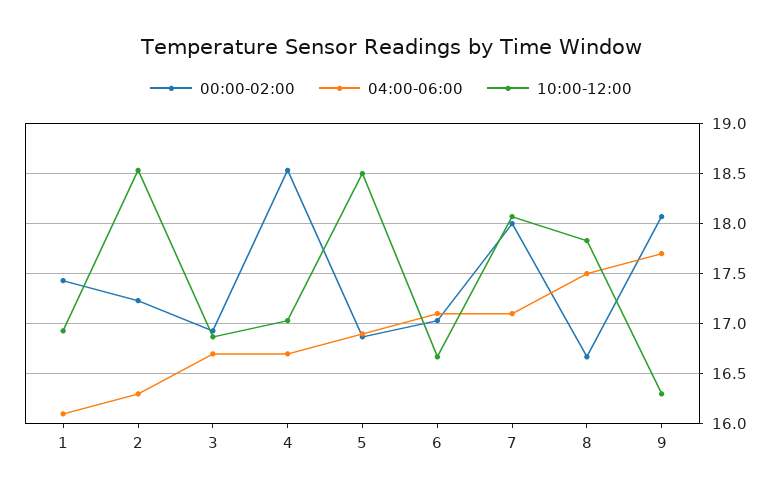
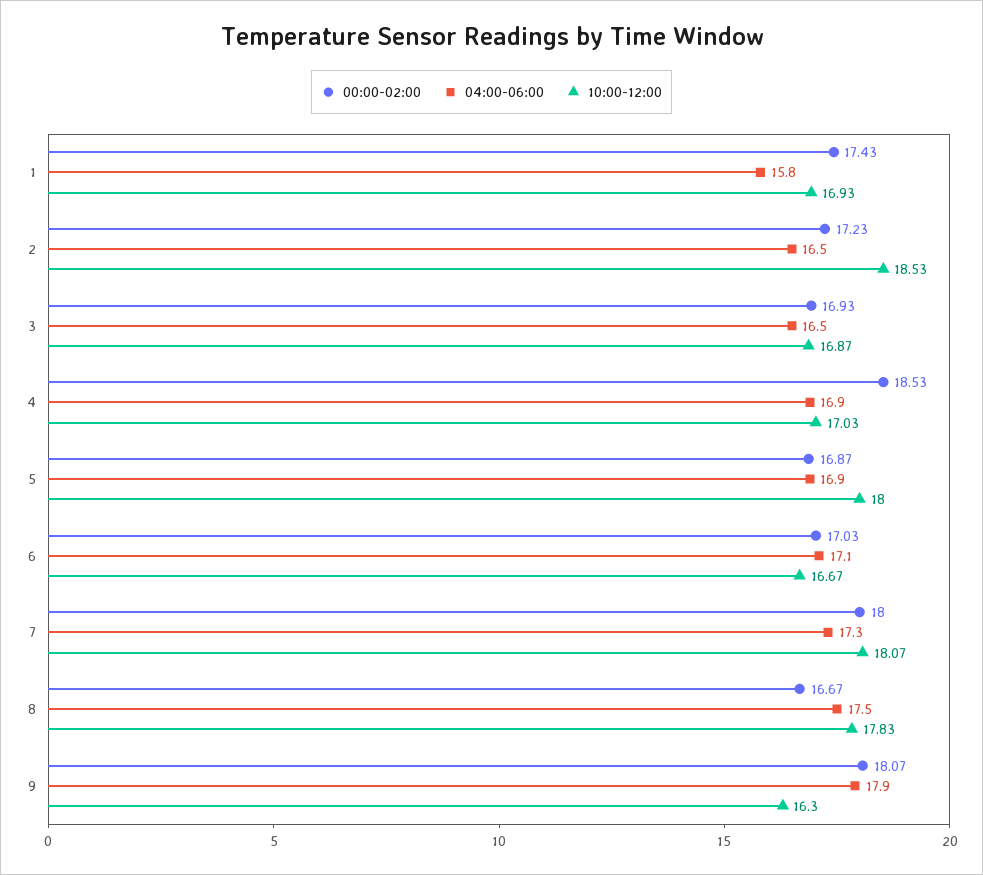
04:00-06:00, 1: 16.1 -> 15.8
04:00-06:00, 2: 16.3 -> 16.5
04:00-06:00, 3: 16.7 -> 16.5
04:00-06:00, 4: 16.7 -> 16.9
10:00-12:00, 5: 18.5 -> 18
04:00-06:00, 7: 17.1 -> 17.3
04:00-06:00, 9: 17.7 -> 17.9

